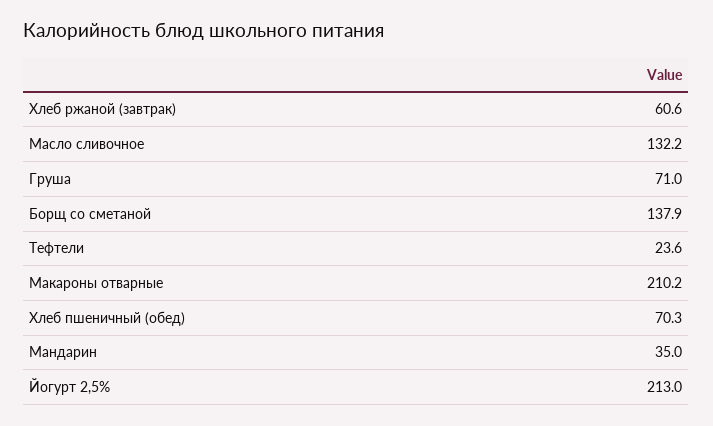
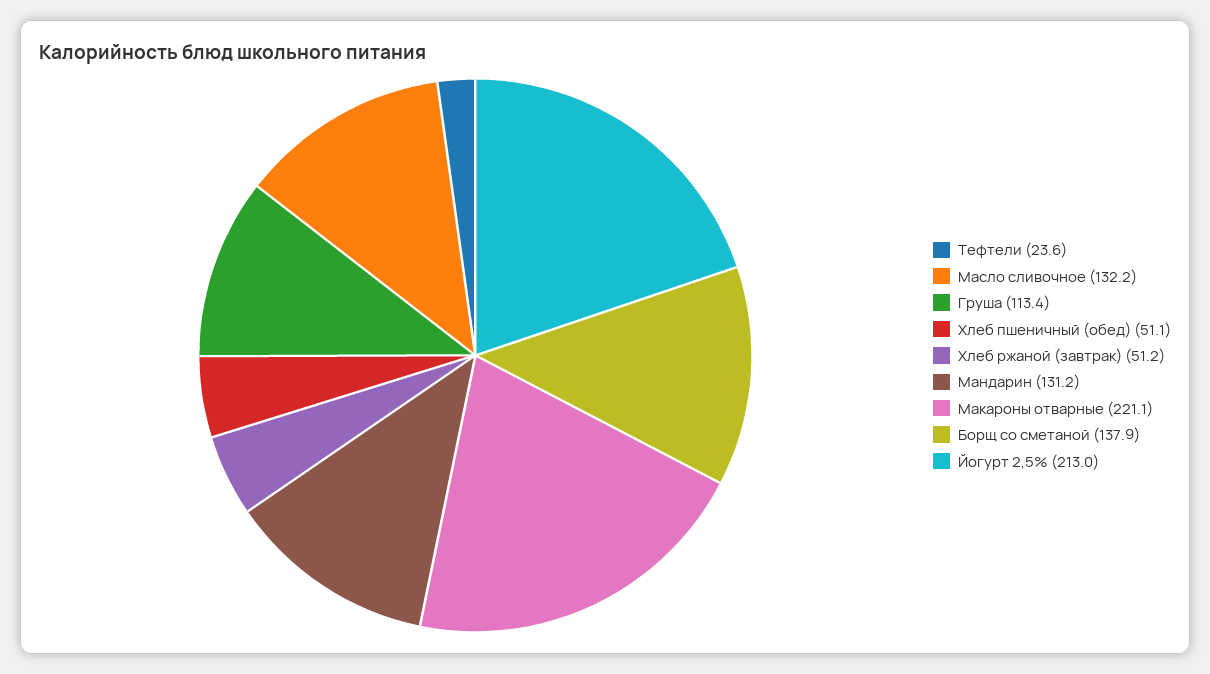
Хлеб ржаной (завтрак): 60.6 -> 51.2
Груша: 71 -> 113.4
Макароны отварные: 210.2 -> 221.1
Хлеб пшеничный (обед): 70.3 -> 51.1
Мандарин: 35 -> 131.2

